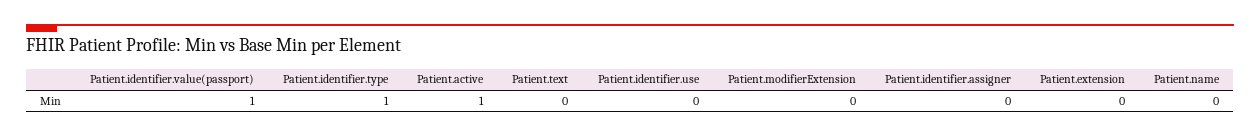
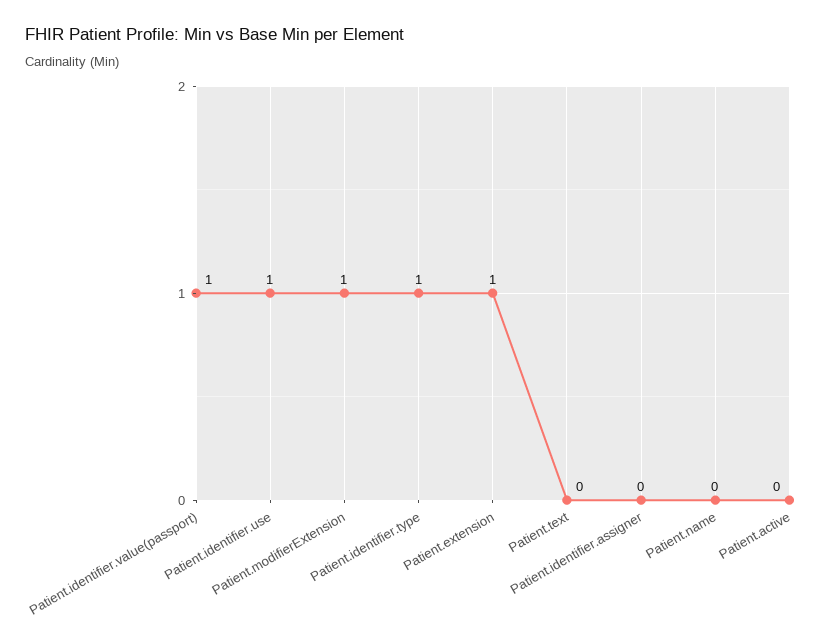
Patient.active: 1 -> 0
Patient.identifier.use: 0 -> 1
Patient.modifierExtension: 0 -> 1
Patient.extension: 0 -> 1

